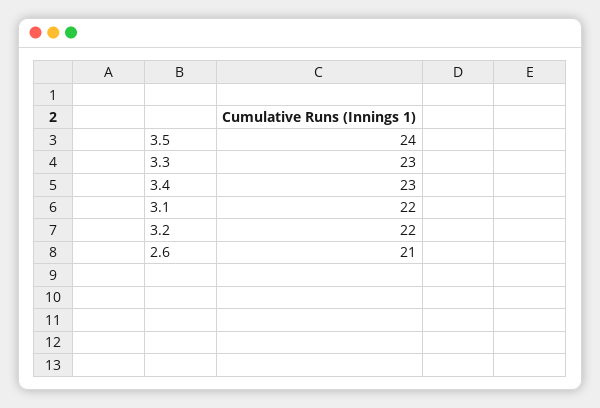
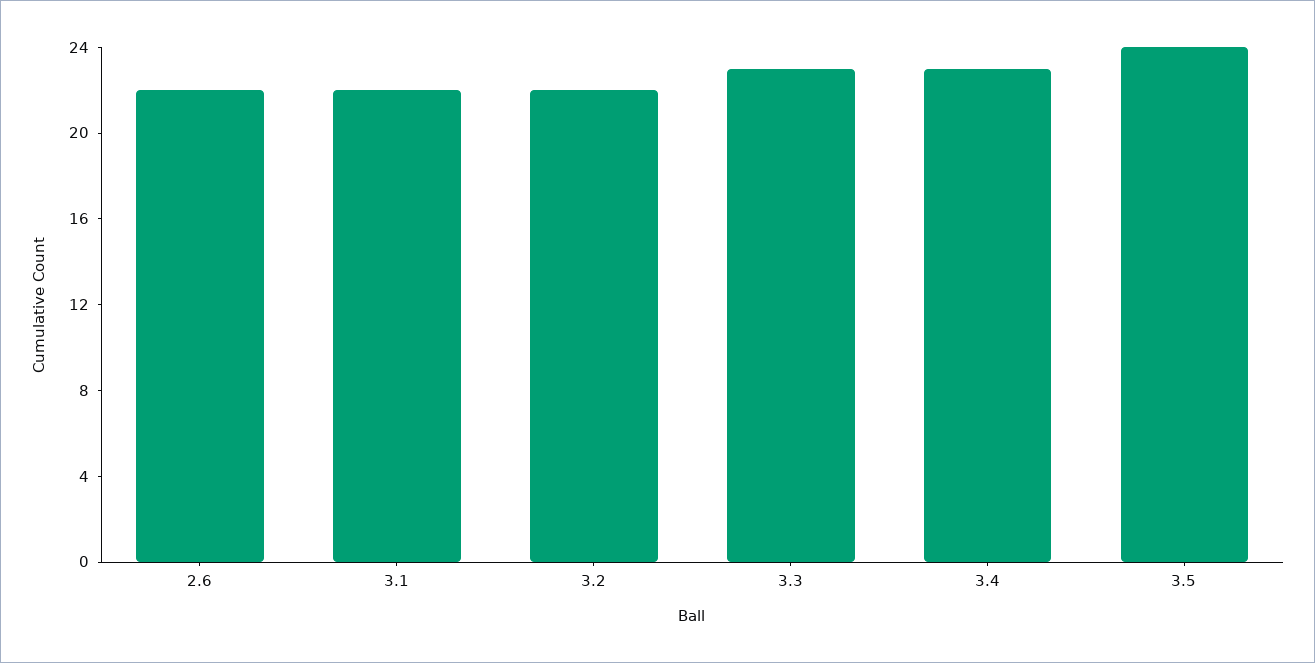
2.6: 21 -> 22

